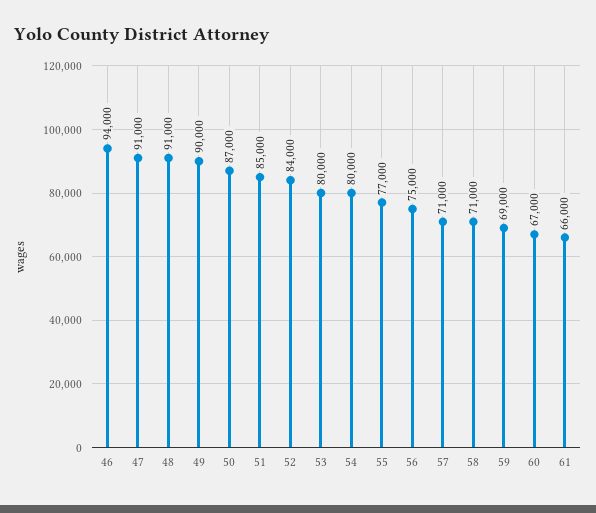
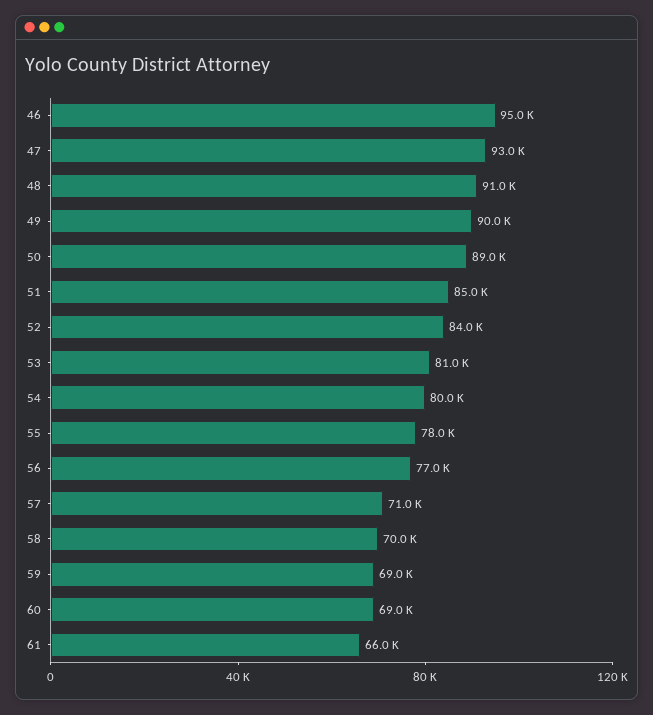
46: 94000 -> 95000
47: 91000 -> 93000
50: 87000 -> 89000
53: 80000 -> 81000
55: 77000 -> 78000
56: 75000 -> 77000
58: 71000 -> 70000
60: 67000 -> 69000

